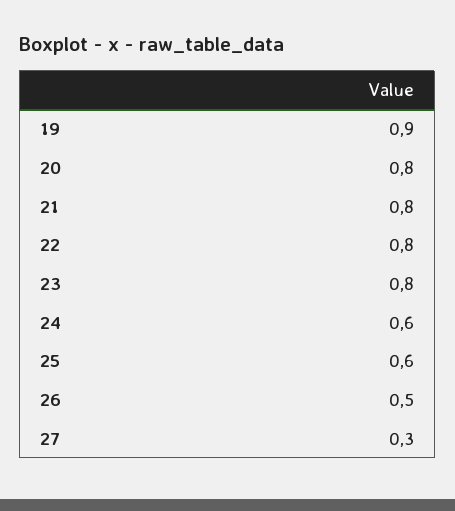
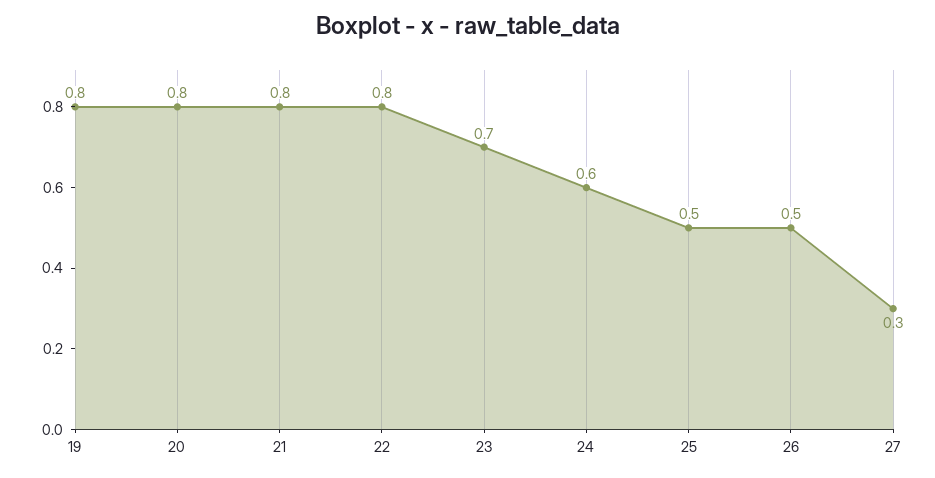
19: 0.9 -> 0.8
23: 0.8 -> 0.7
25: 0.6 -> 0.5

